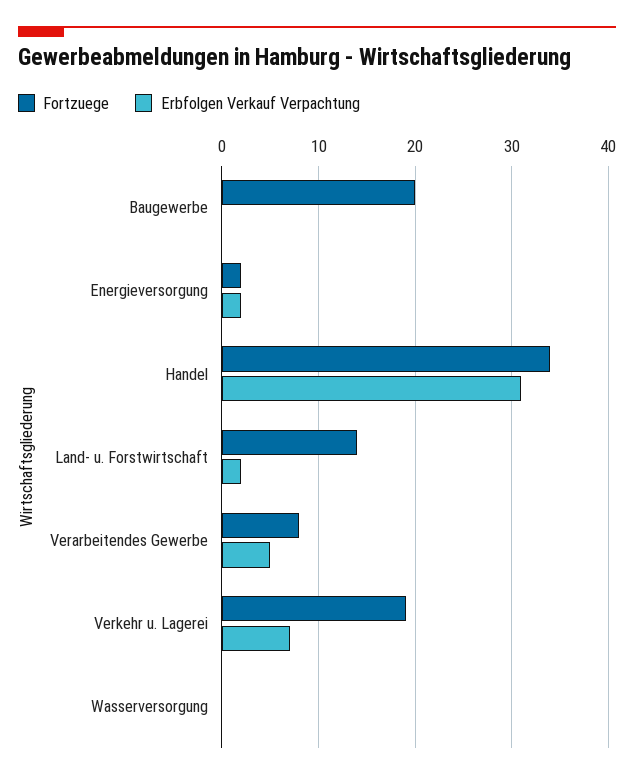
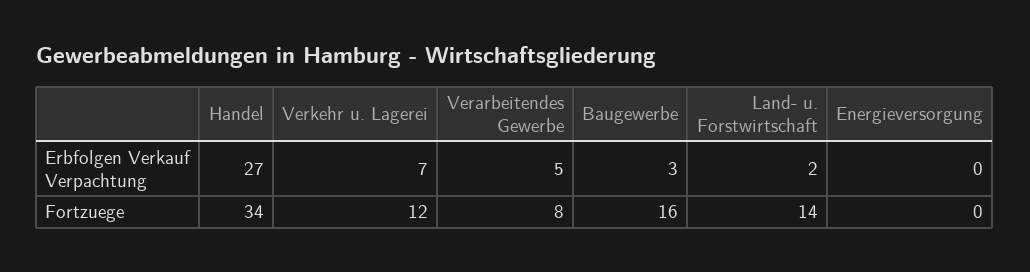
Fortzuege, Baugewerbe: 20 -> 16
Erbfolgen Verkauf Verpachtung, Baugewerbe: 0 -> 3
Fortzuege, Energieversorgung: 2 -> 0
Erbfolgen Verkauf Verpachtung, Energieversorgung: 2 -> 0
Erbfolgen Verkauf Verpachtung, Handel: 31 -> 27
Fortzuege, Verkehr u. Lagerei: 19 -> 12
Fortzuege, Wasserversorgung: 0 -> none
Erbfolgen Verkauf Verpachtung, Wasserversorgung: 0 -> none

